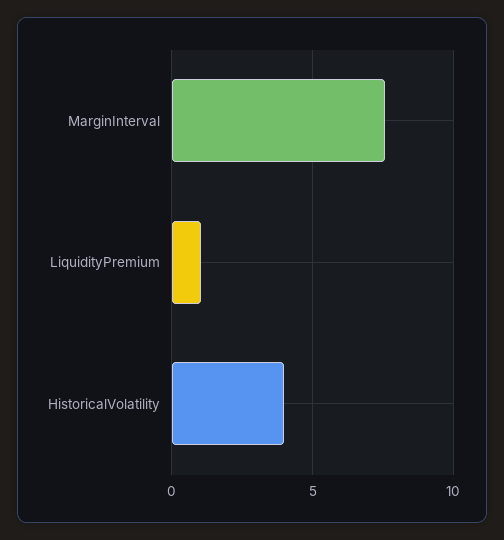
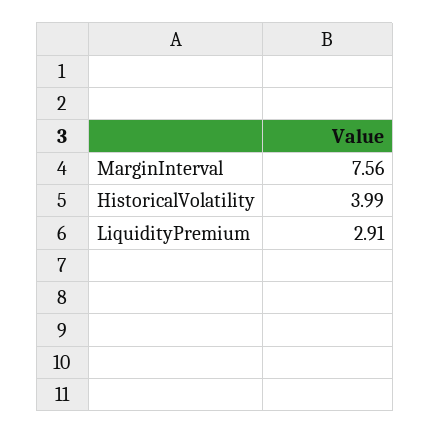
LiquidityPremium: 1 -> 2.91

